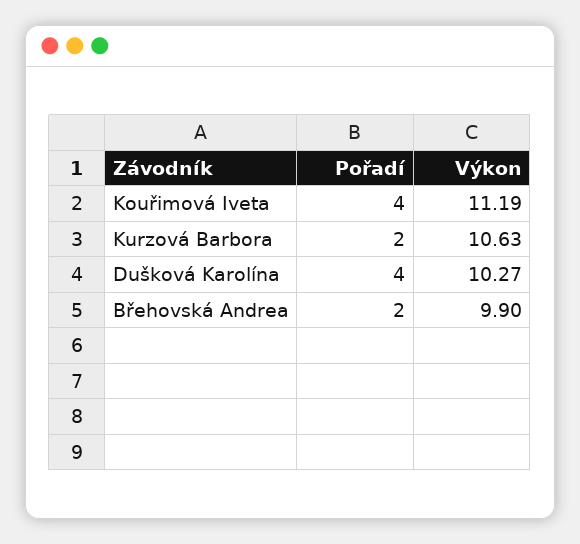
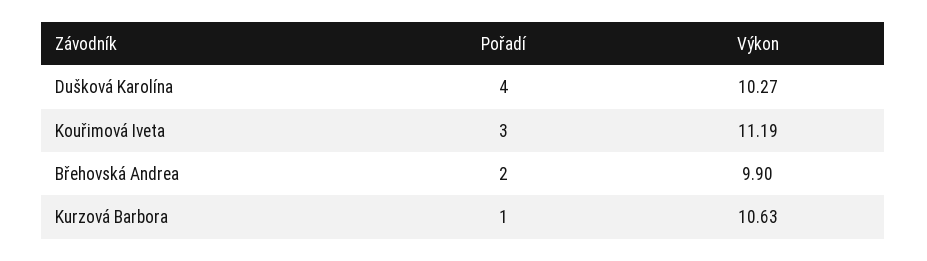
Pořadí, Kouřimová Iveta: 4 -> 3
Pořadí, Kurzová Barbora: 2 -> 1

